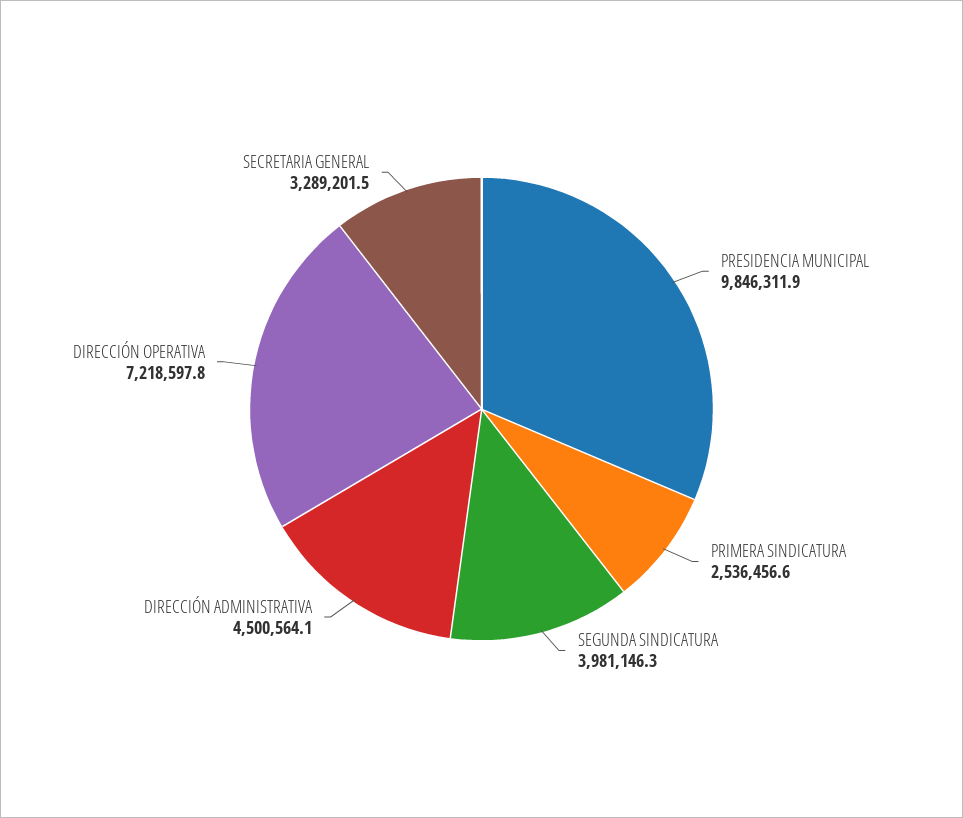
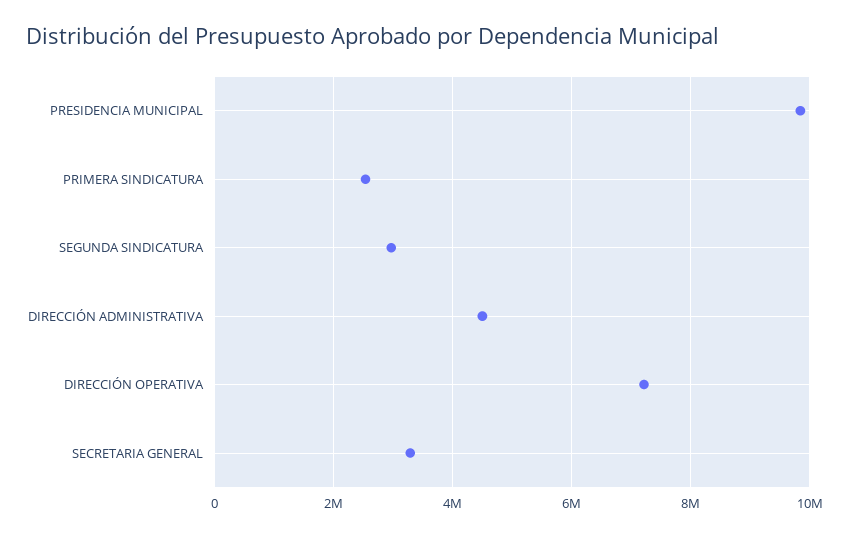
SEGUNDA SINDICATURA: 3981146.3 -> 3000000

